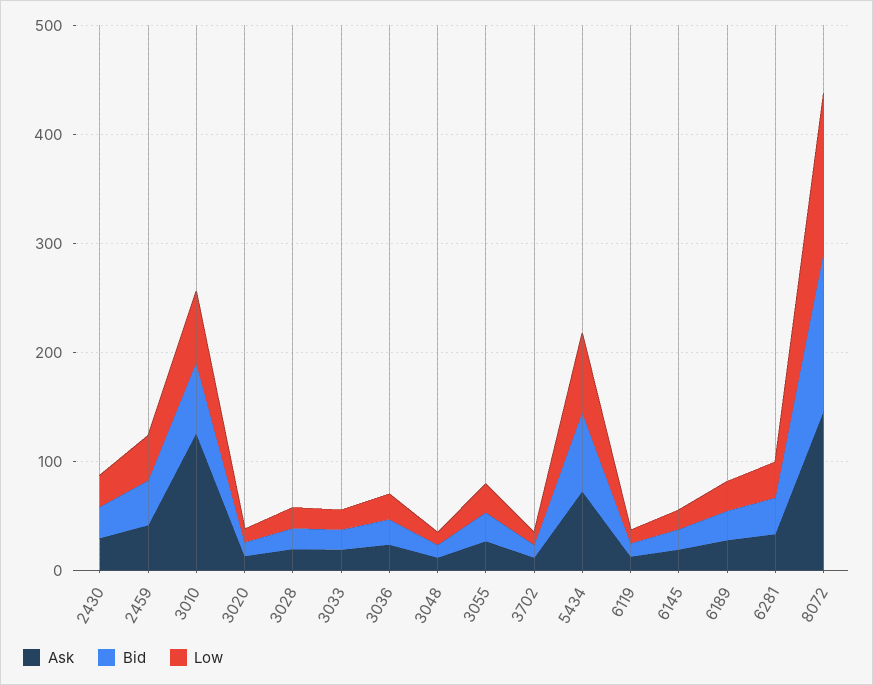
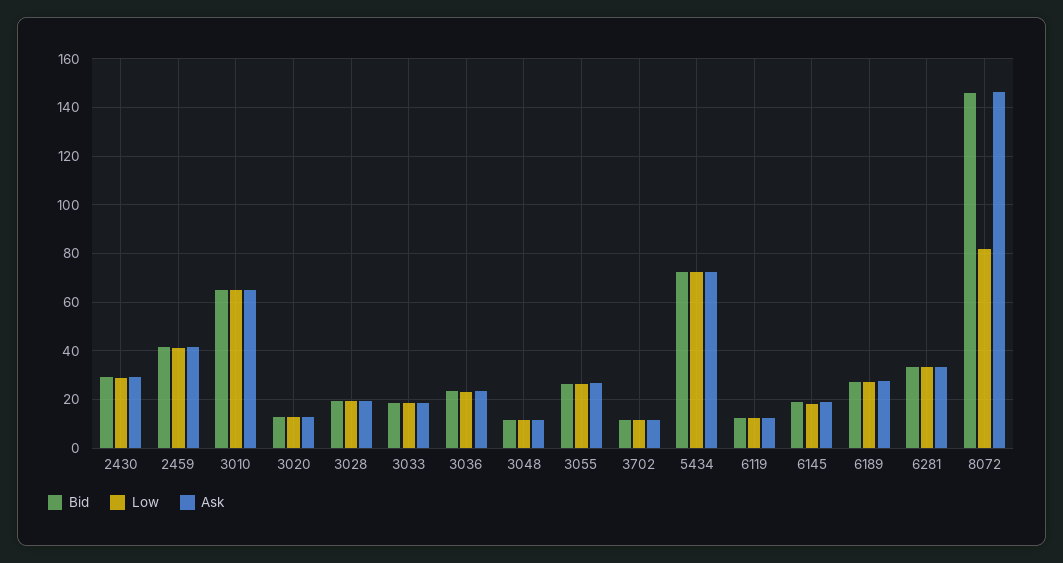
Ask, 3010: 120 -> 65
Low, 8072: 140 -> 82.5

